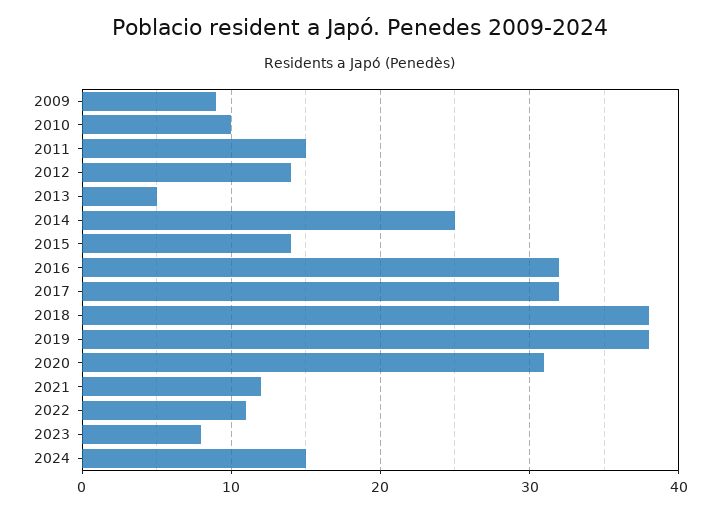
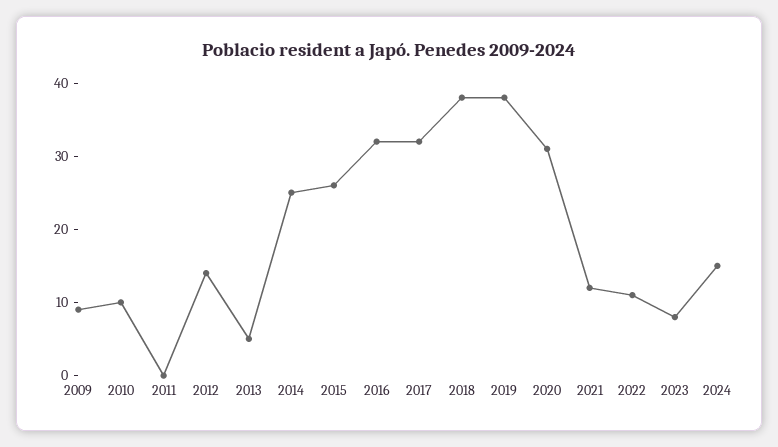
2011: 15 -> 0
2015: 14 -> 25

